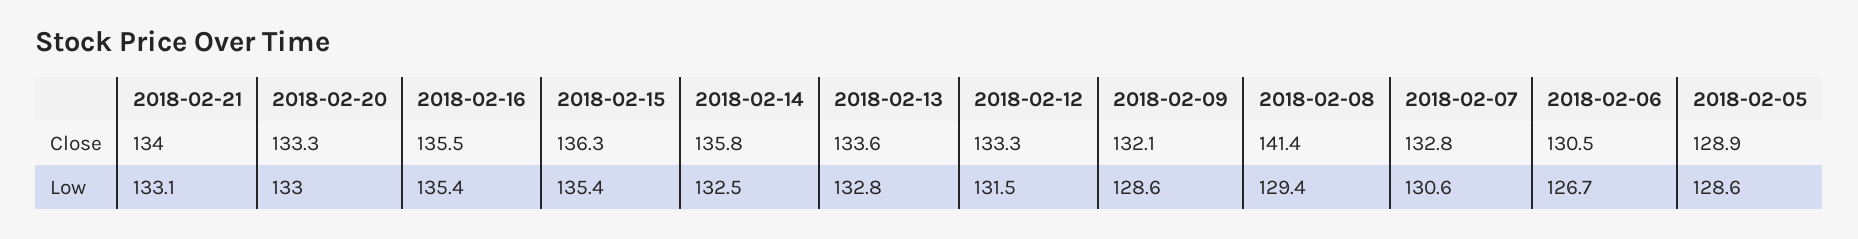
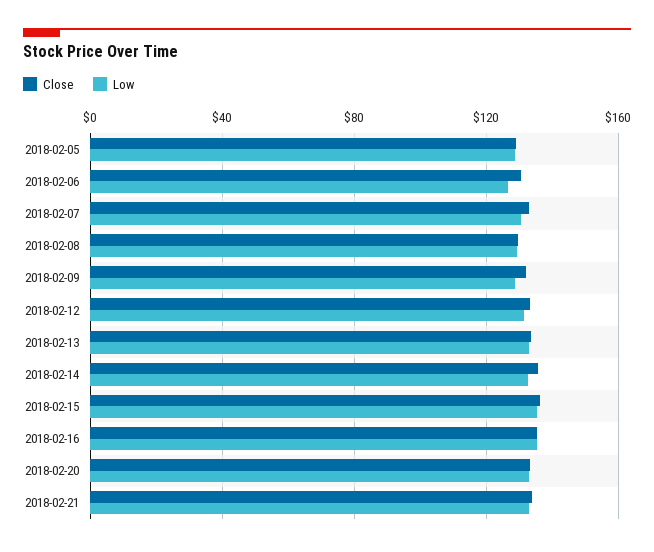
Close, 2018-02-08: 141.4 -> 130

